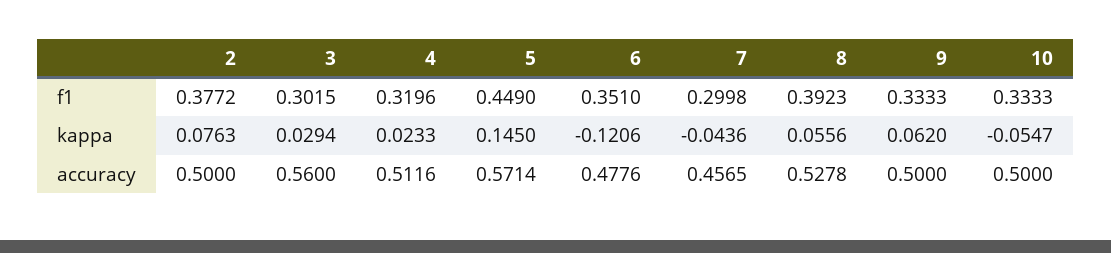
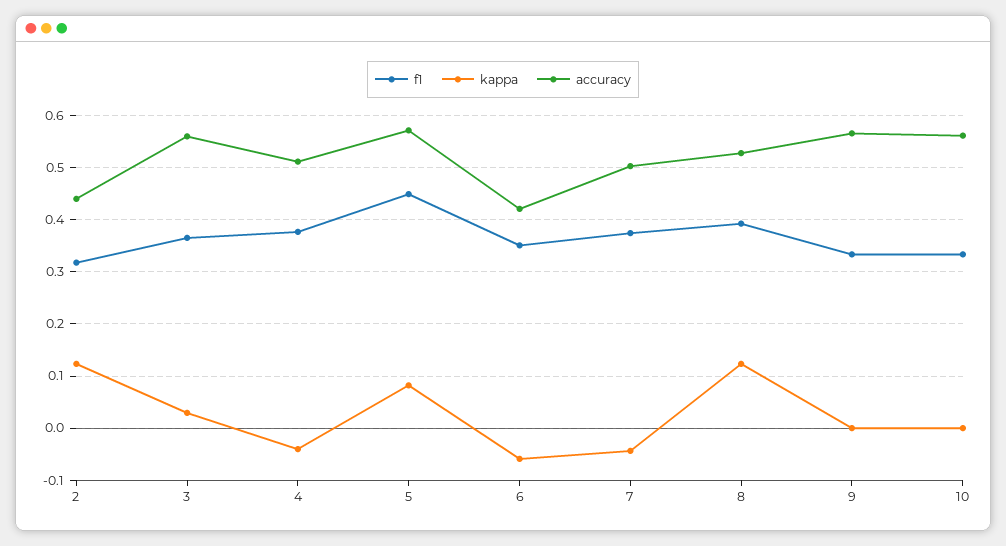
f1, 2: 0.3772 -> 0.32
f1, 3: 0.3015 -> 0.36
f1, 4: 0.3196 -> 0.38
f1, 7: 0.2998 -> 0.38
kappa, 2: 0.0763 -> 0.12
kappa, 4: 0.0233 -> -0.04
kappa, 5: 0.145 -> 0.08
kappa, 6: -0.1206 -> -0.06
kappa, 8: 0.0556 -> 0.12
kappa, 9: 0.062 -> 0
kappa, 10: -0.0547 -> 0
accuracy, 2: 0.5 -> 0.44
accuracy, 6: 0.4776 -> 0.42
accuracy, 7: 0.4565 -> 0.5
accuracy, 9: 0.5 -> 0.56
accuracy, 10: 0.5 -> 0.56

